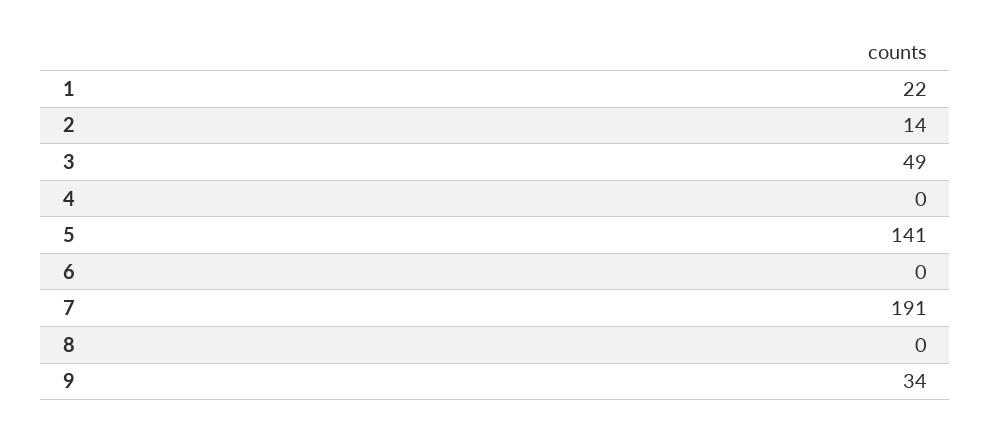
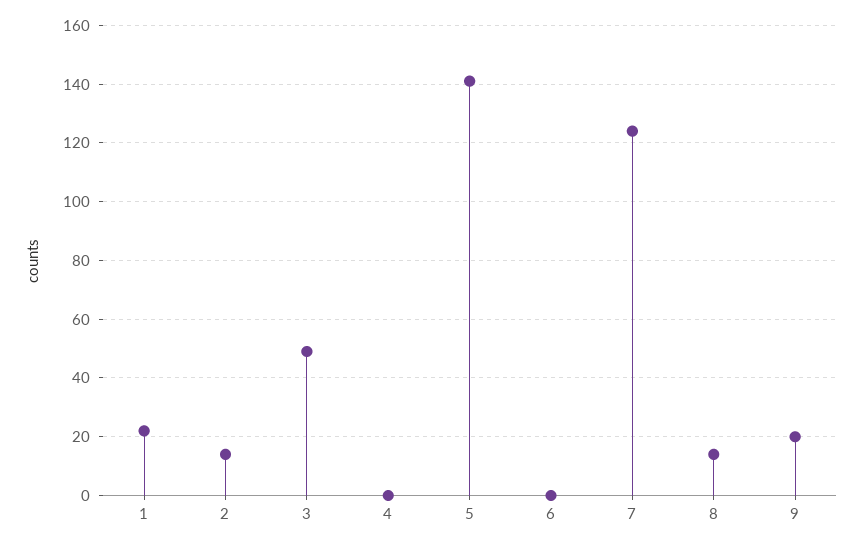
7: 191 -> 125
8: 0 -> 15
9: 34 -> 20

